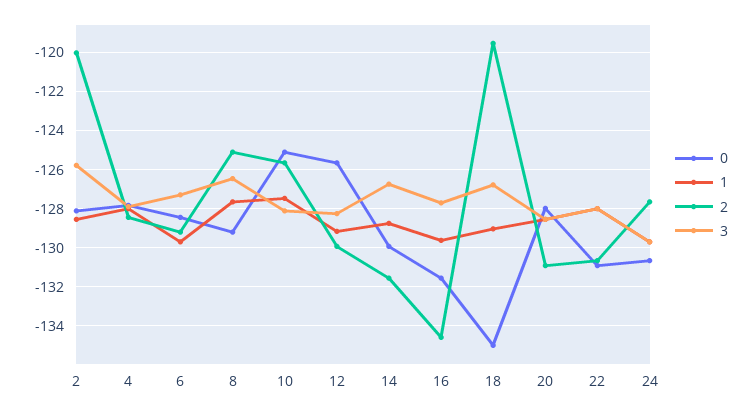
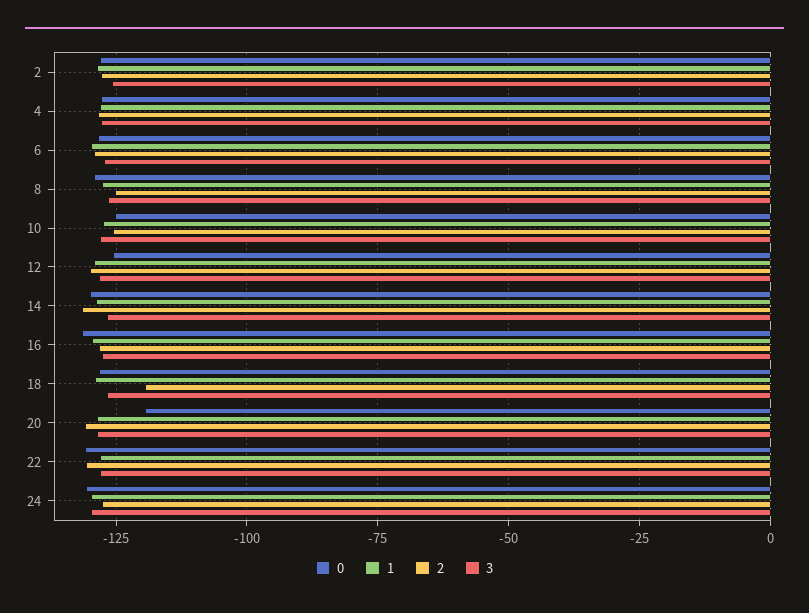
2, 2: -120 -> -127.5
2, 16: -134.5 -> -127.5
0, 18: -135 -> -127.5
0, 20: -128 -> -120

